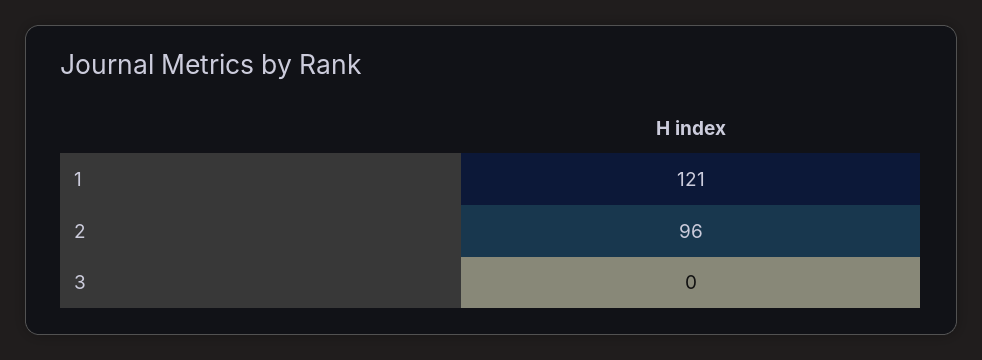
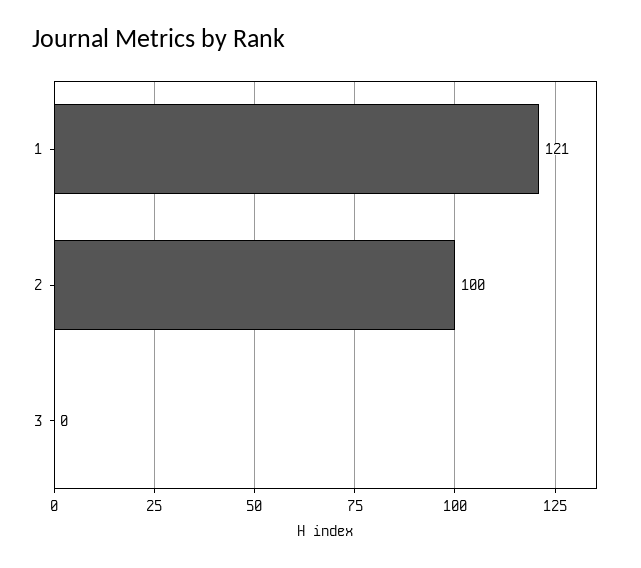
2: 96 -> 100

